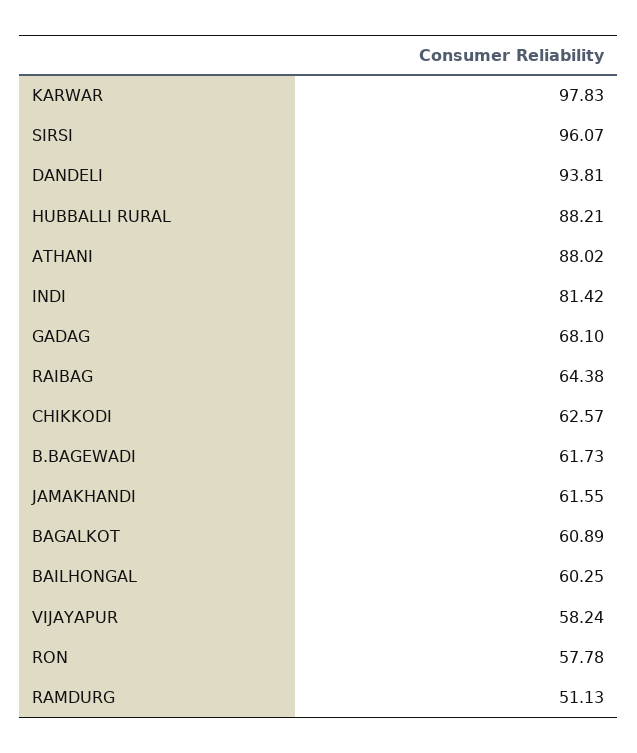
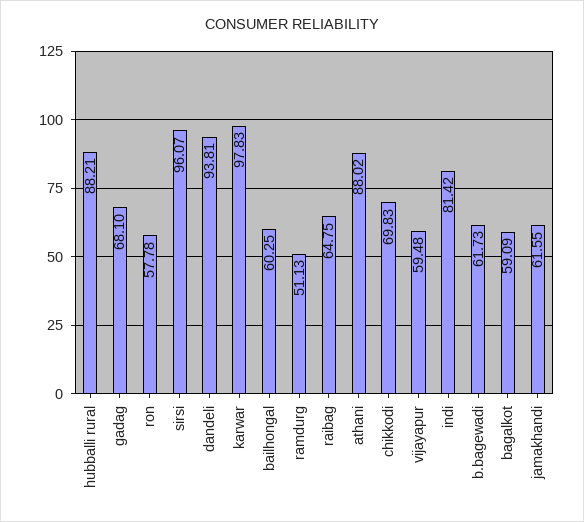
RAIBAG: 64.38 -> 64.75
CHIKKODI: 62.57 -> 69.83
BAGALKOT: 60.89 -> 59.09
VIJAYAPUR: 58.24 -> 59.48

